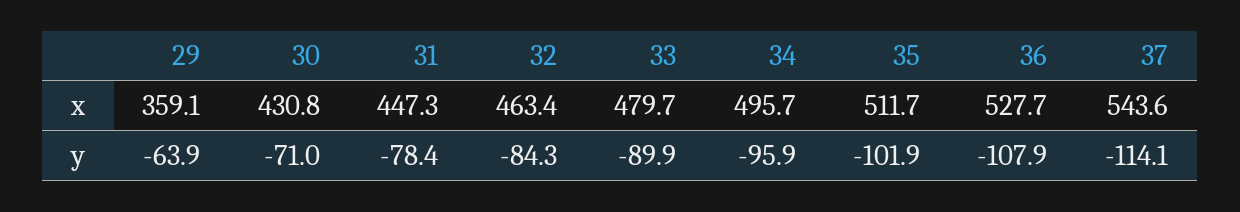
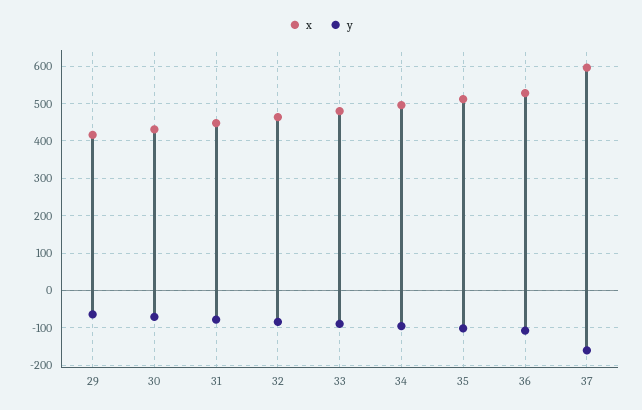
x, 29: 359.1 -> 420
x, 37: 543.6 -> 600
y, 37: -114.1 -> -160

